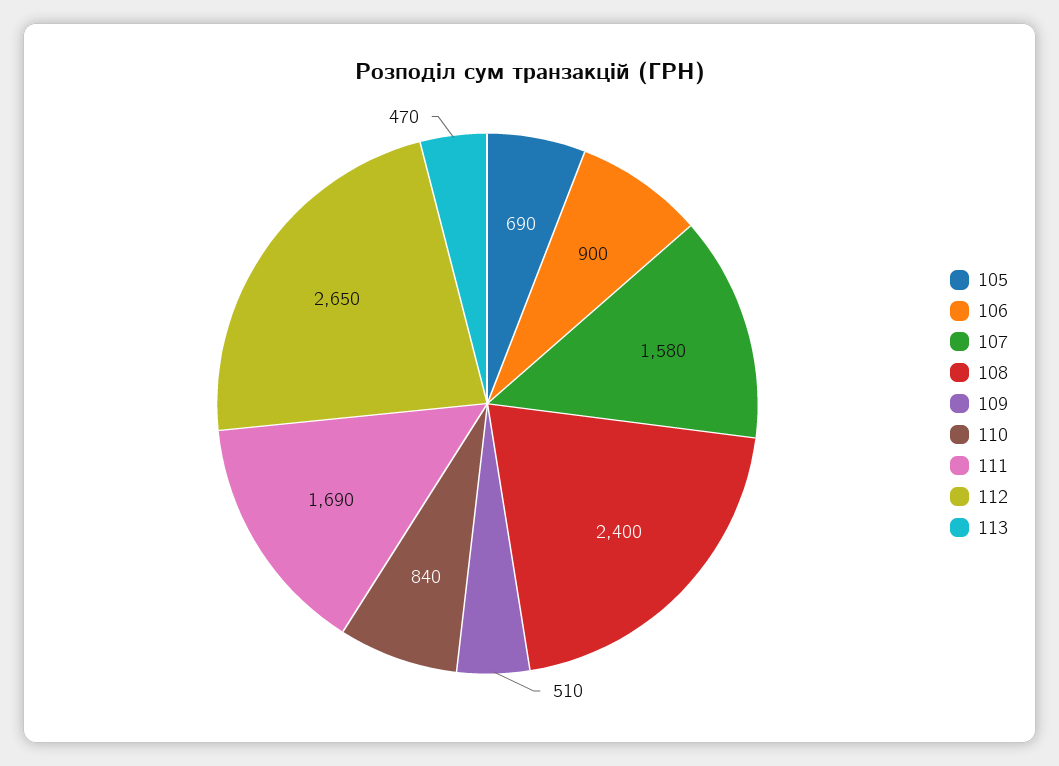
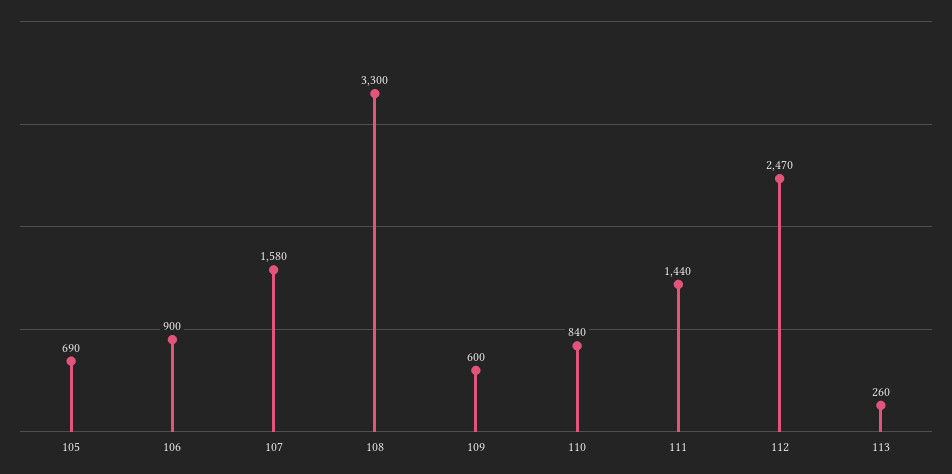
108: 2400 -> 3300
109: 510 -> 600
111: 1690 -> 1440
112: 2650 -> 2470
113: 470 -> 260

